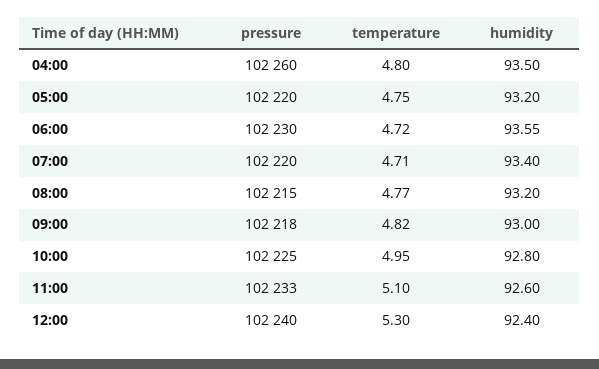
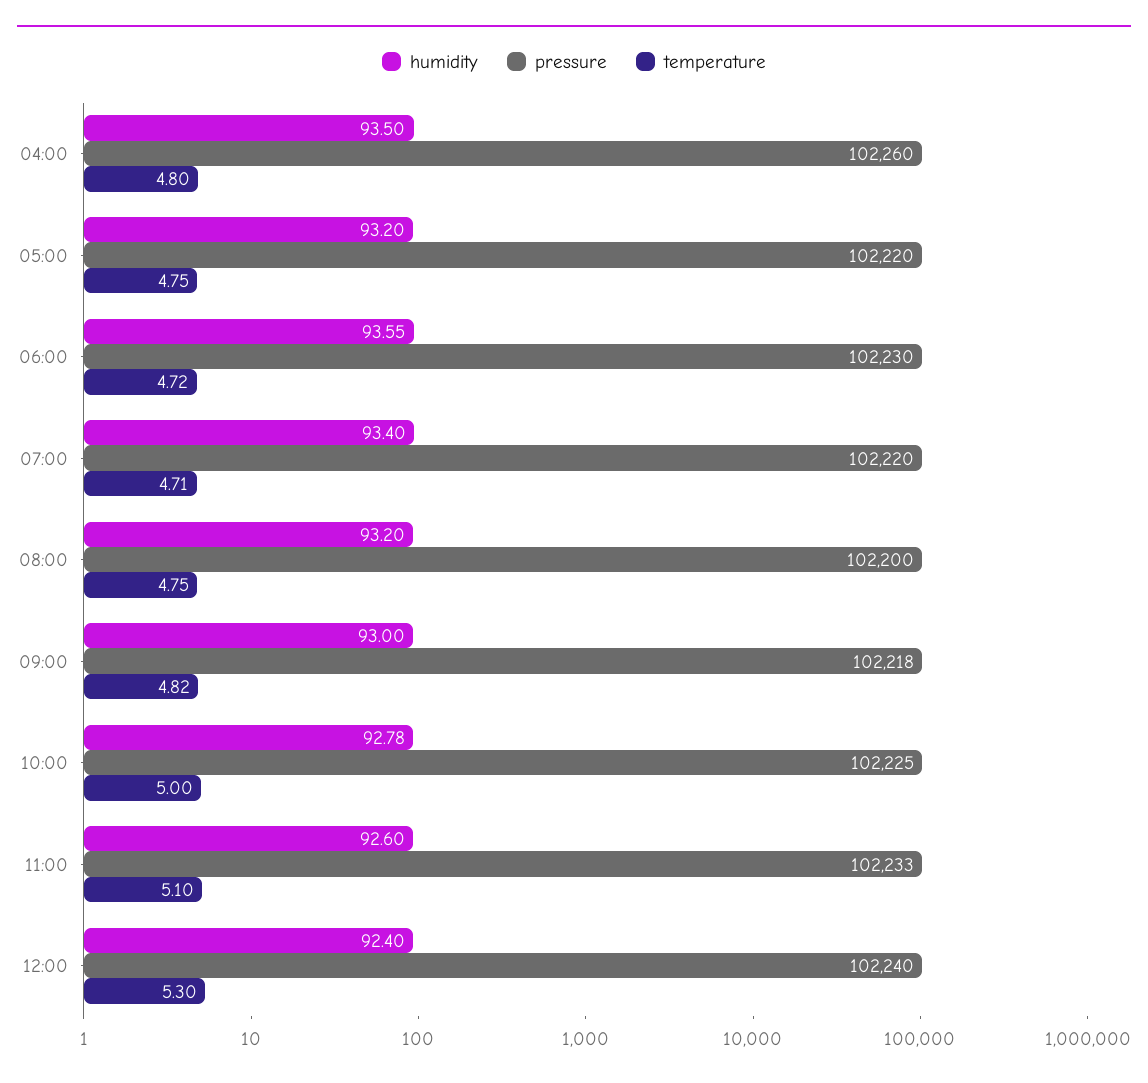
pressure, 08:00: 102215 -> 102200
temperature, 08:00: 4.77 -> 4.75
temperature, 10:00: 4.95 -> 5
humidity, 10:00: 92.8 -> 92.78

